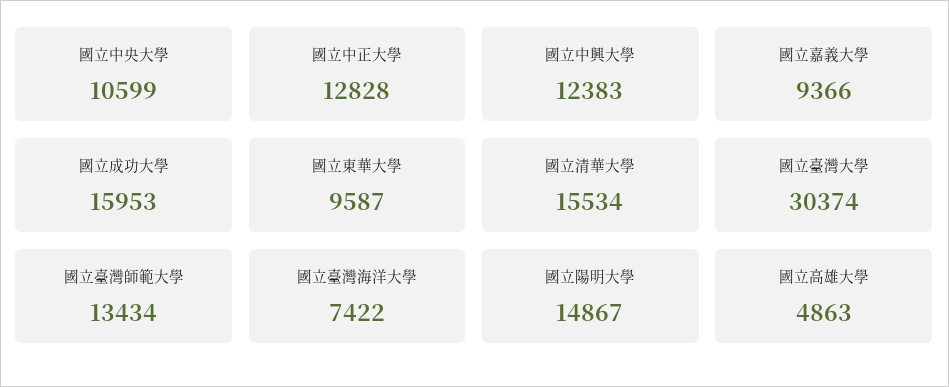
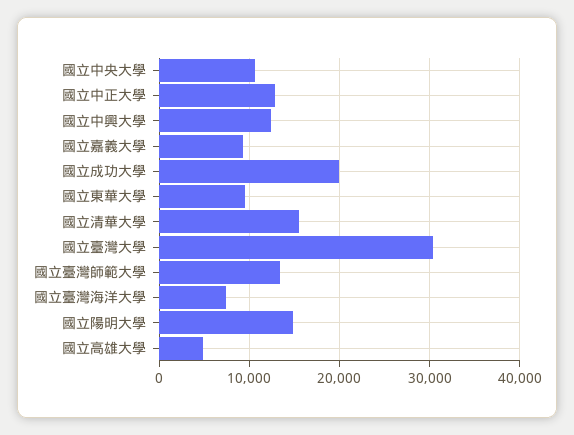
國立成功大學: 15953 -> 20000

